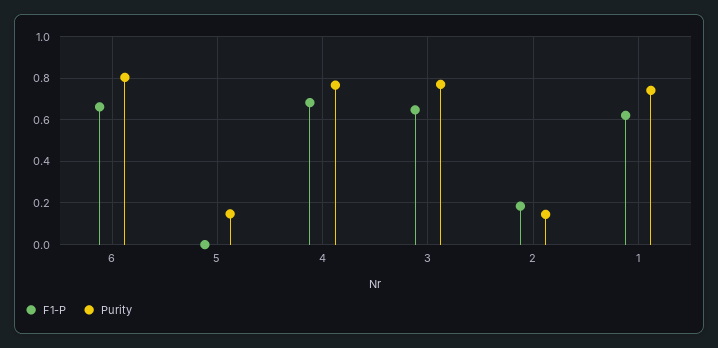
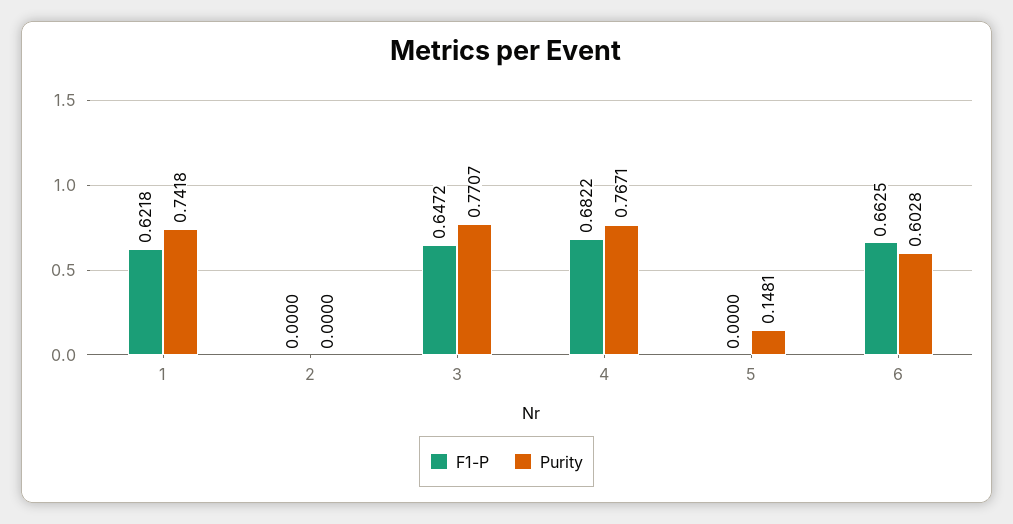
Purity, 6: 0.8 -> 0.6028
F1-P, 2: 0.2 -> 0
Purity, 2: 0.15 -> 0

